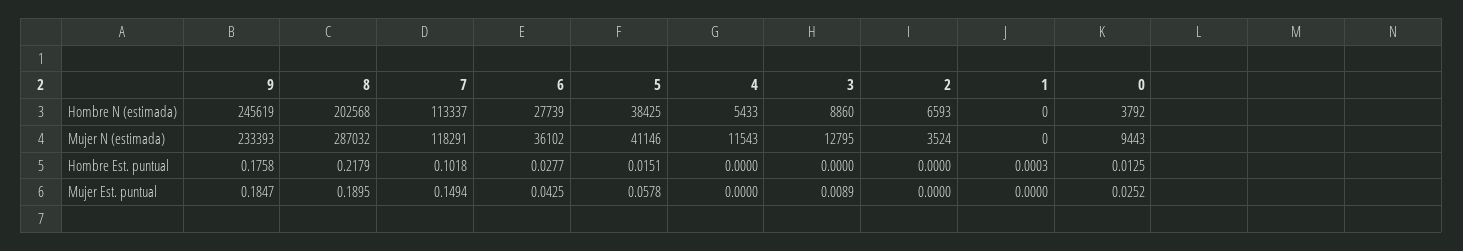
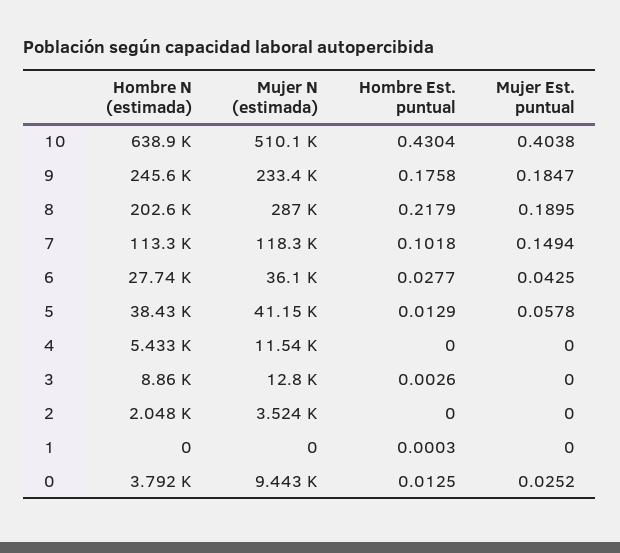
2, Hombre N (estimada): 6593 -> 2048
5, Hombre Est. puntual: 0.0151 -> 0.0129
3, Hombre Est. puntual: 0 -> 0.0026
3, Mujer Est. puntual: 0.0089 -> 0
10, Hombre N (estimada): none -> 638900
10, Mujer N (estimada): none -> 510100
10, Hombre Est. puntual: none -> 0.4304
10, Mujer Est. puntual: none -> 0.4038

